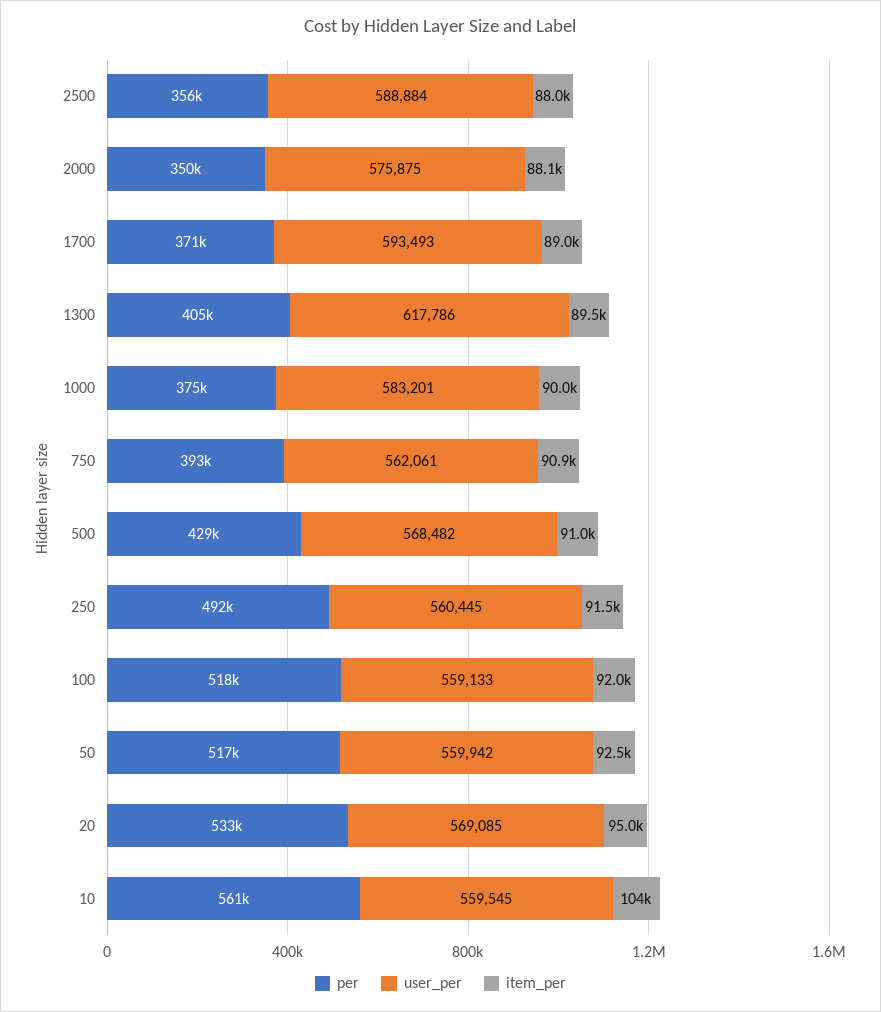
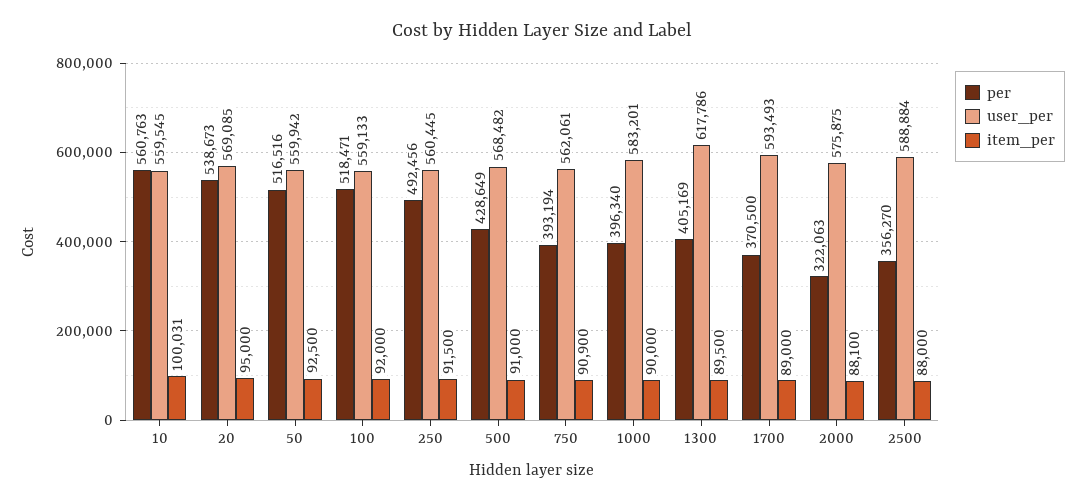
per, 2000: 350000 -> 322063
per, 1000: 375000 -> 396340
per, 20: 533000 -> 538673
item_per, 10: 104000 -> 100031

